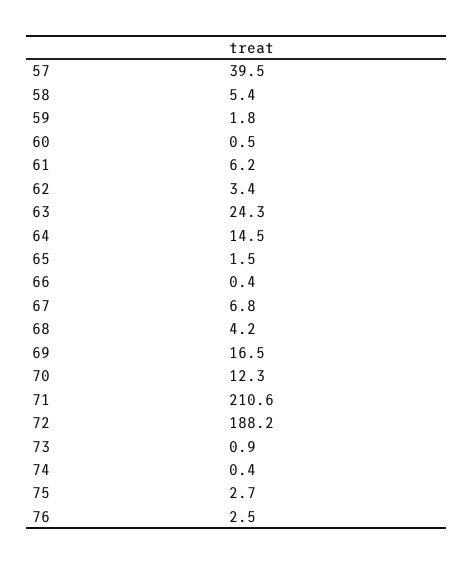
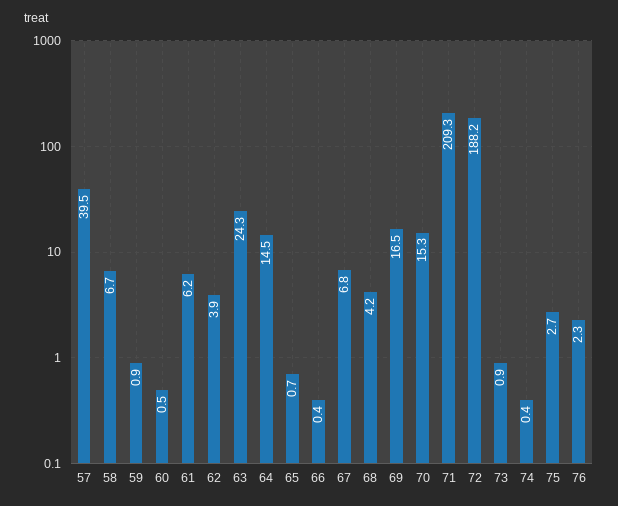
58: 5.4 -> 6.7
59: 1.8 -> 0.9
62: 3.4 -> 3.9
65: 1.5 -> 0.7
70: 12.3 -> 15.3
71: 210.6 -> 209.3
76: 2.5 -> 2.3

